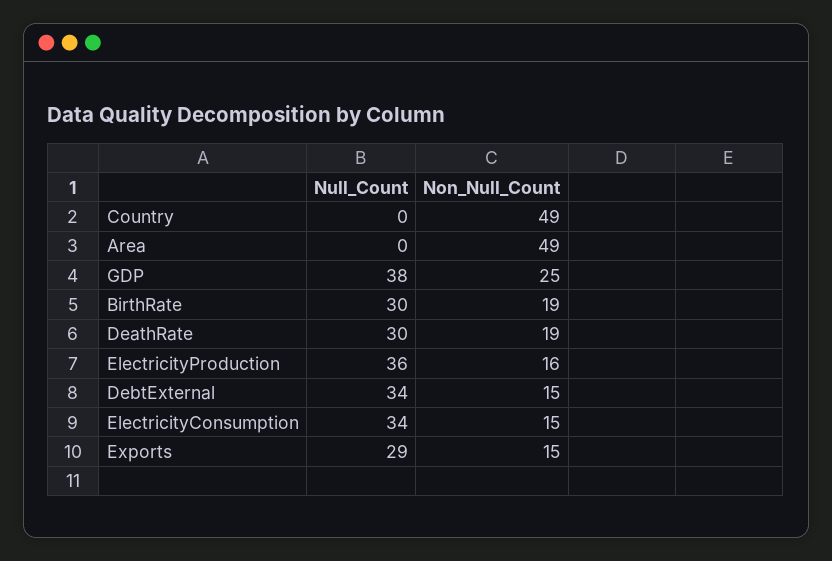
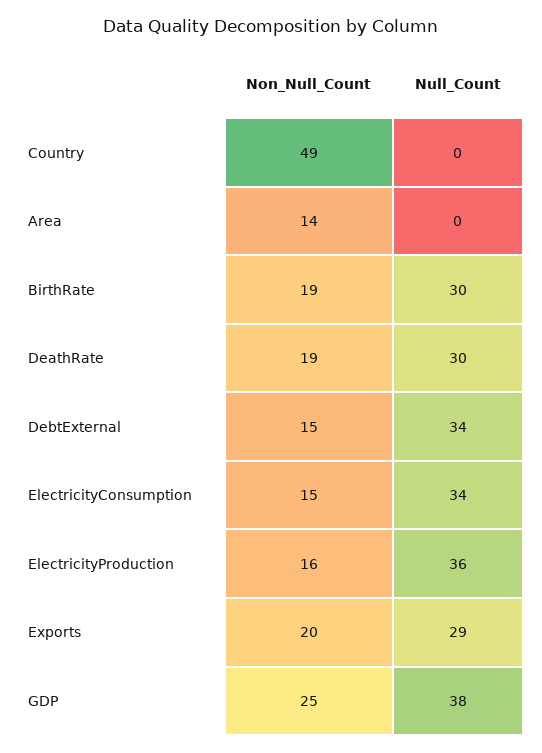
Non_Null_Count, Area: 49 -> 14
Non_Null_Count, Exports: 15 -> 20

